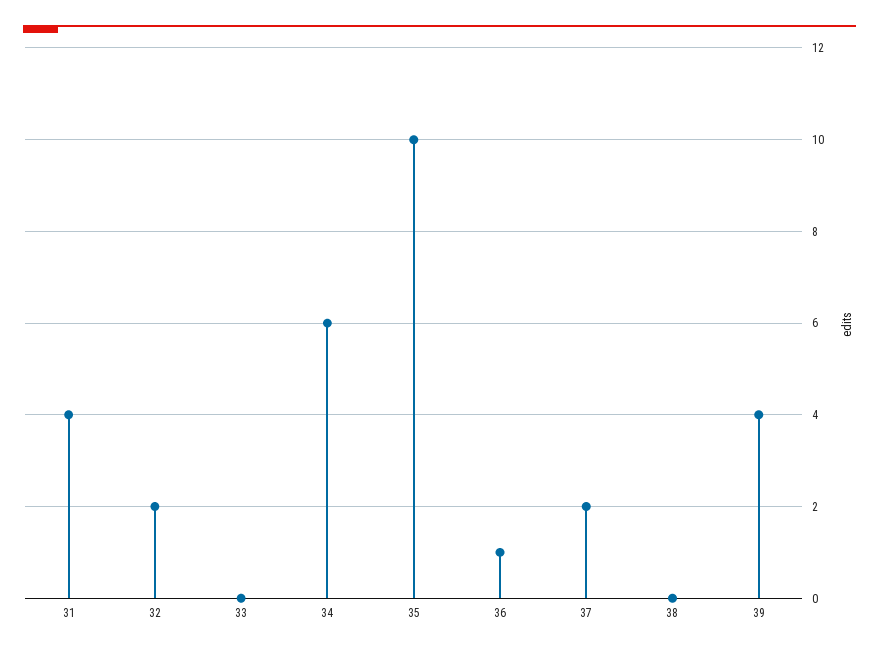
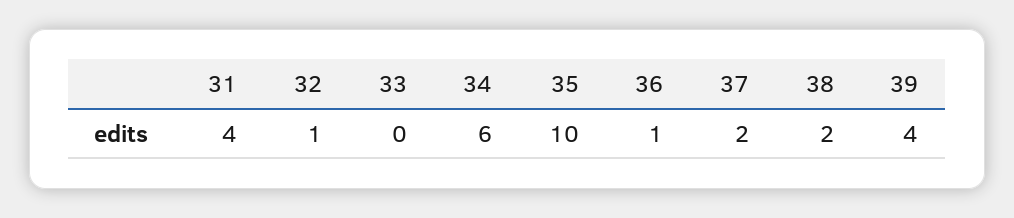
32: 2 -> 1
38: 0 -> 2

